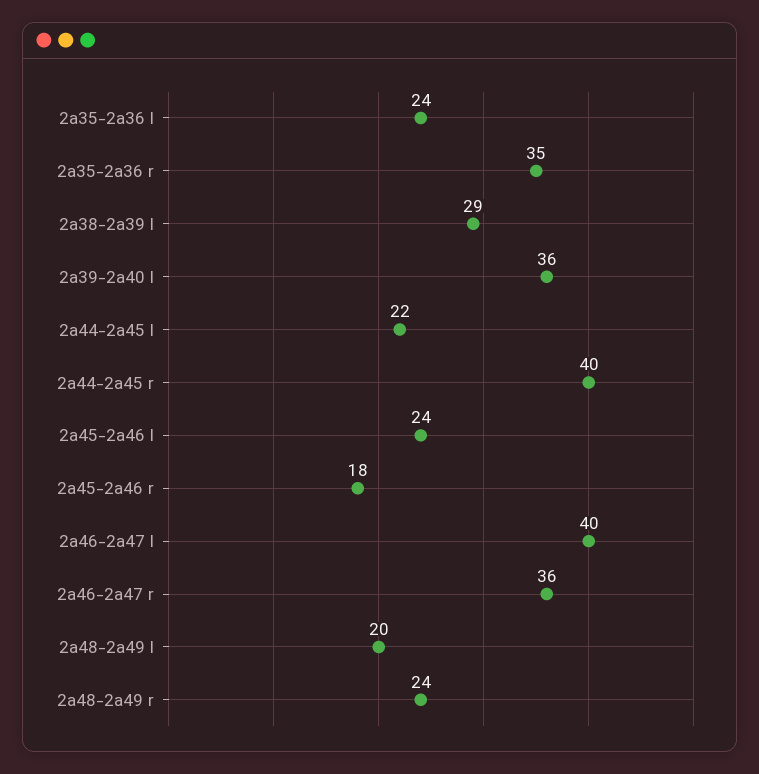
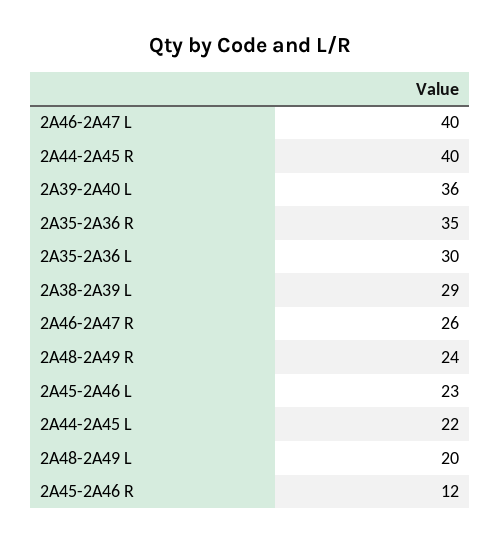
2a35-2a36 l: 24 -> 30
2a45-2a46 l: 24 -> 23
2a45-2a46 r: 18 -> 12
2a46-2a47 r: 36 -> 26

